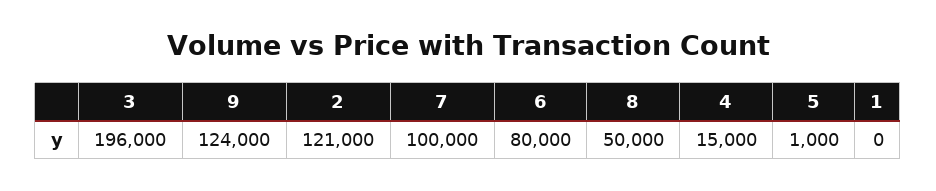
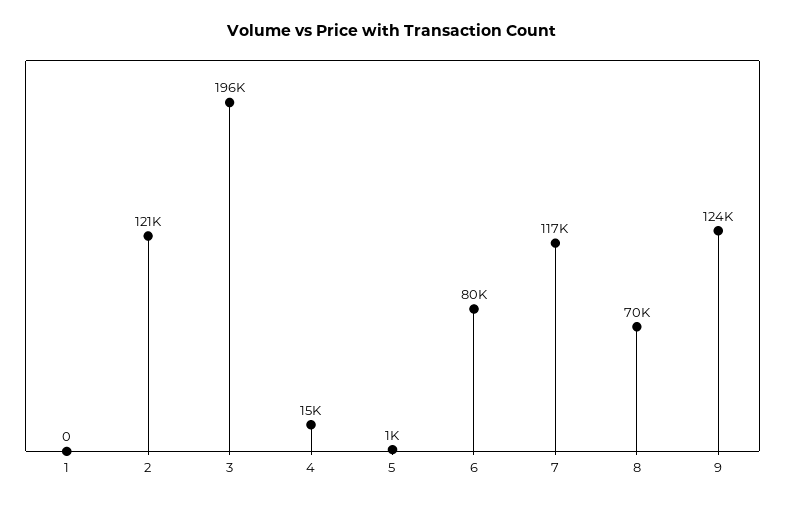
7: 100000 -> 117000
8: 50000 -> 70000

